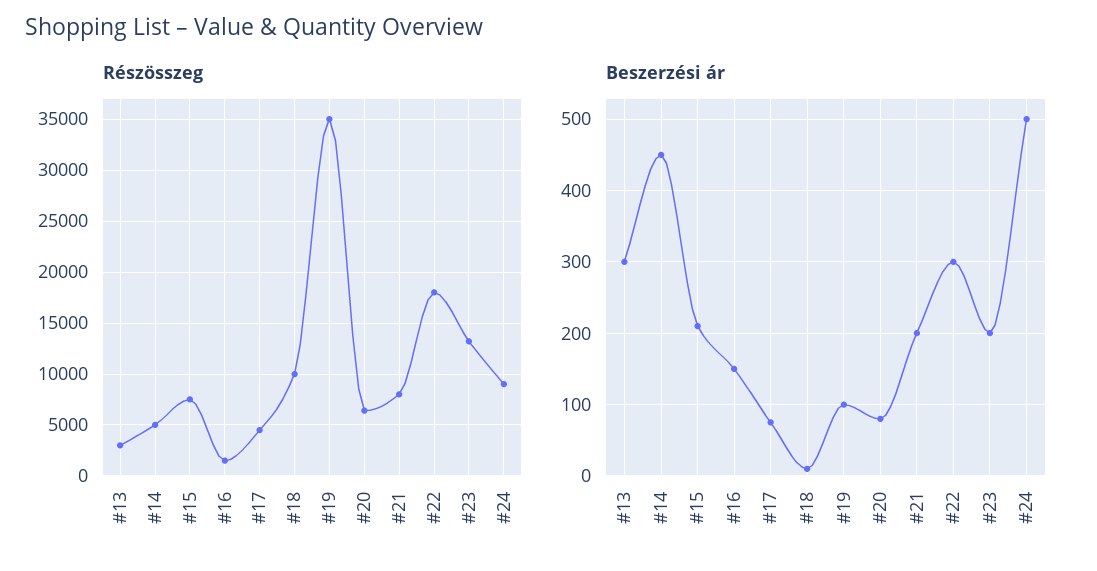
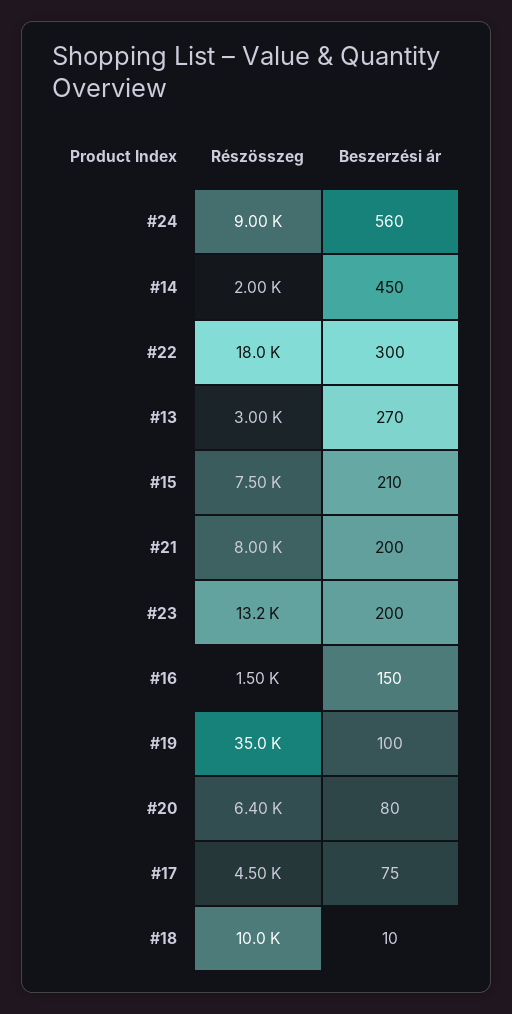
Részösszeg, #14: 5000 -> 2000
Beszerzési ár, #13: 300 -> 270
Beszerzési ár, #24: 500 -> 560

